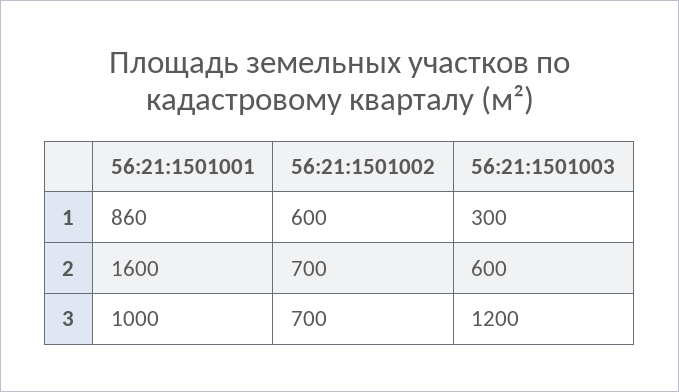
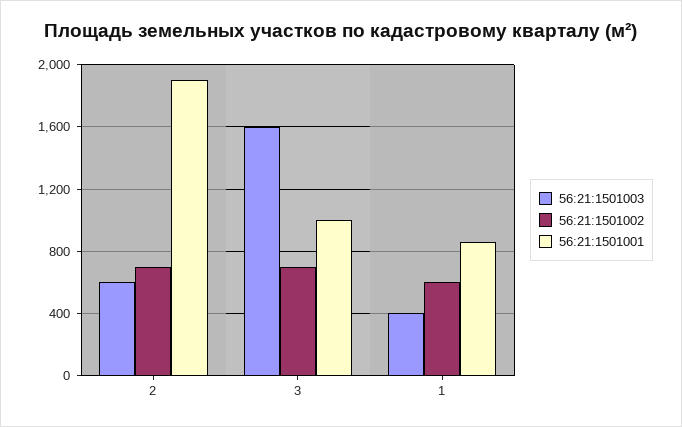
56:21:1501003, 1: 300 -> 400
56:21:1501001, 2: 1600 -> 1900
56:21:1501003, 3: 1200 -> 1600

